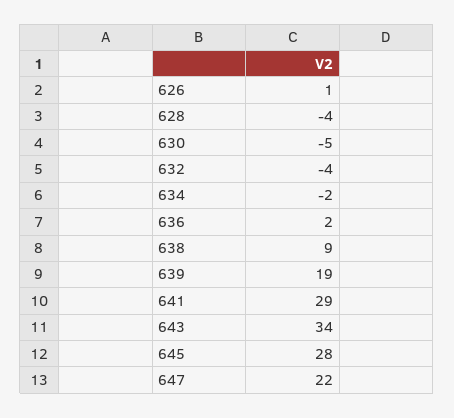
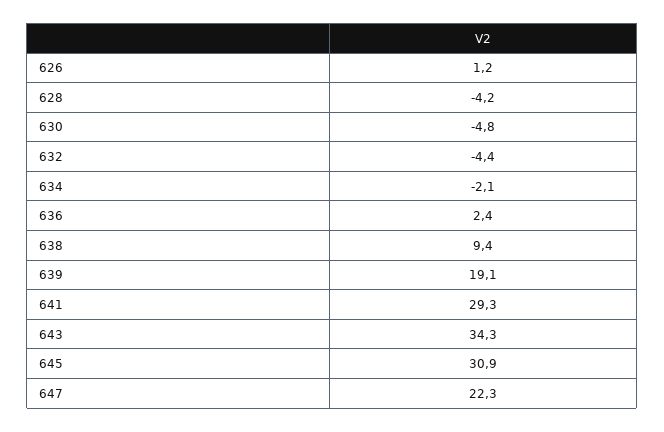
645: 28 -> 30.9

